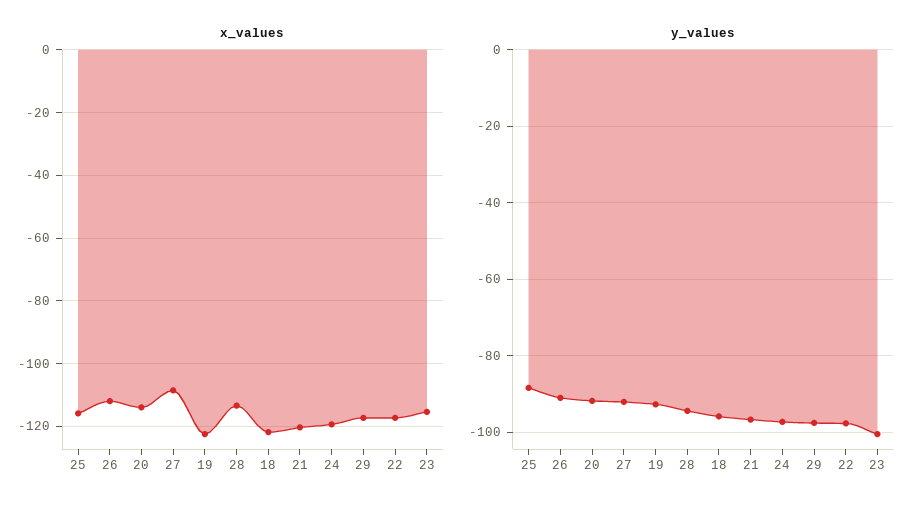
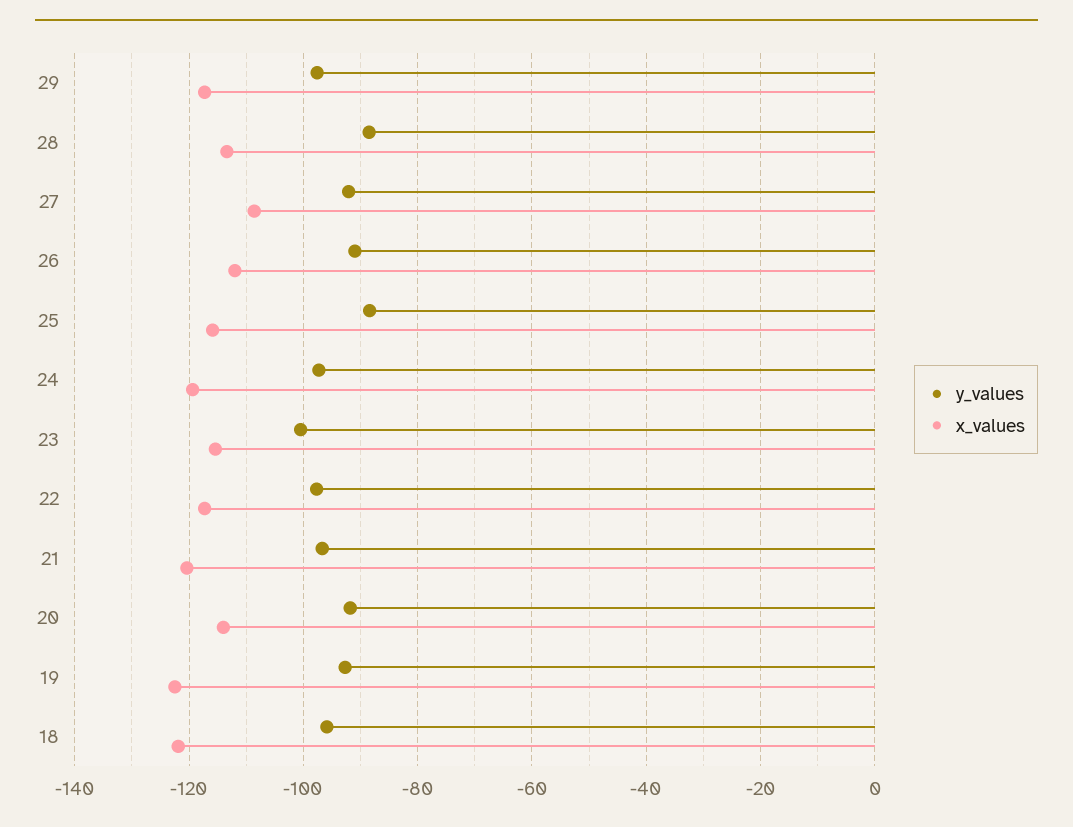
y_values, 28: -94 -> -88

